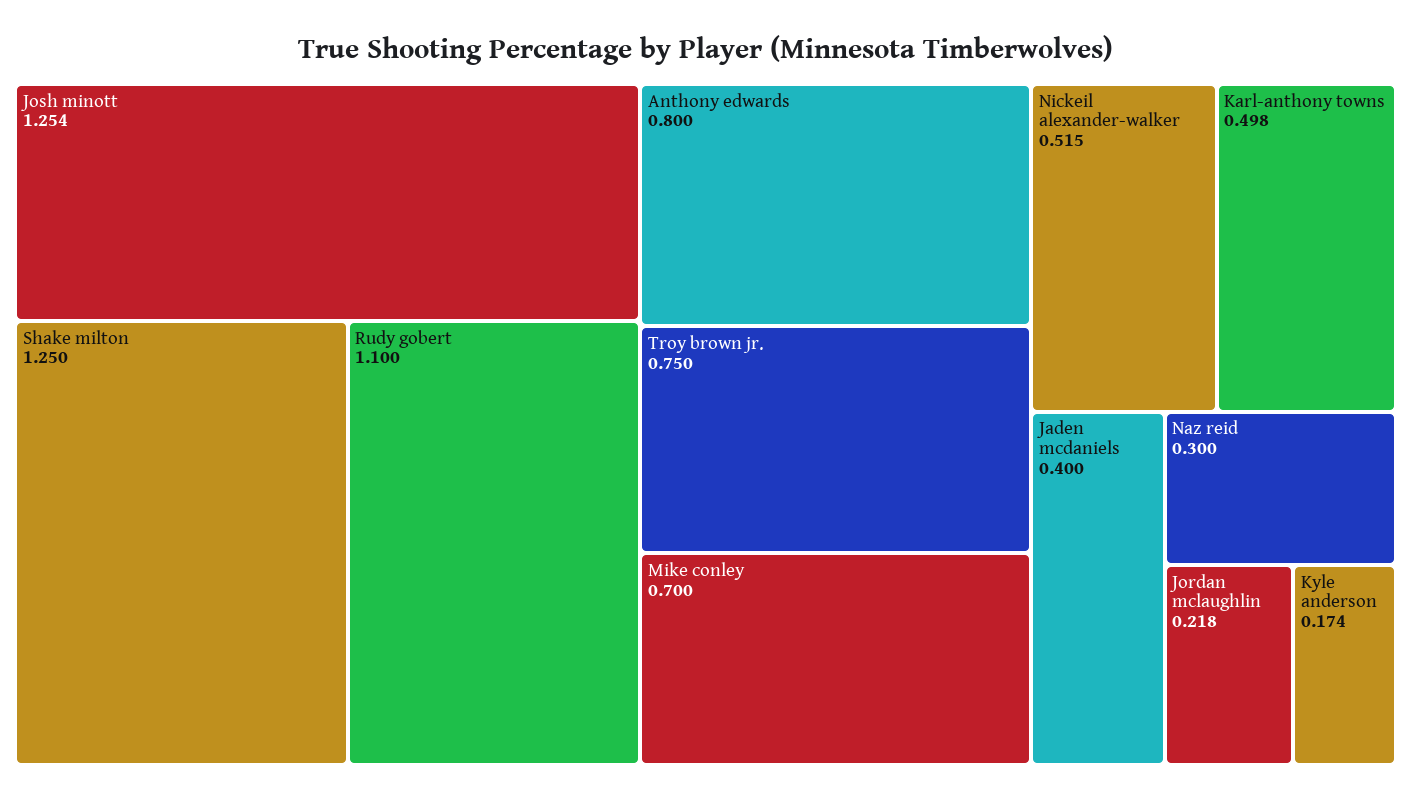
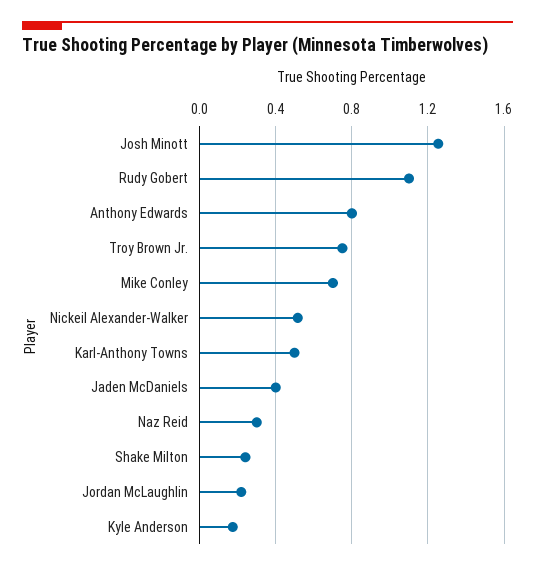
Shake milton: 1.25 -> 0.25

